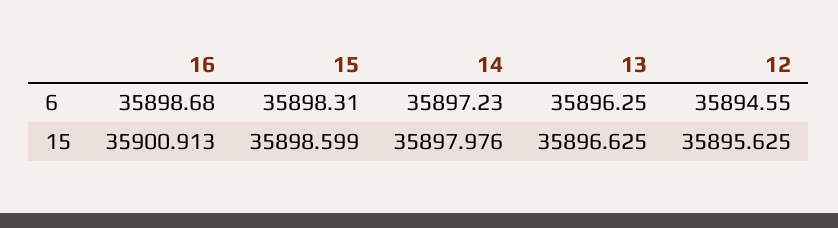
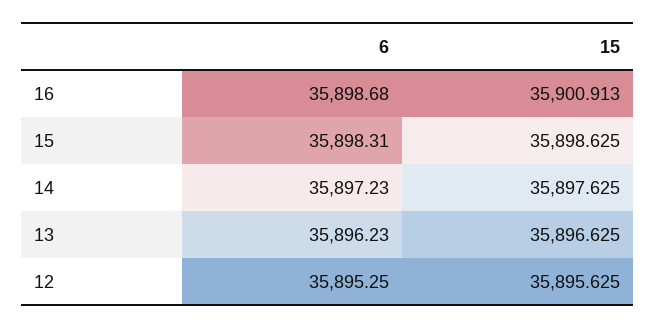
13, 6: 35896.25 -> 35896.23
12, 6: 35894.55 -> 35895.25
15, 15: 35898.599 -> 35898.625
14, 15: 35897.976 -> 35897.625

